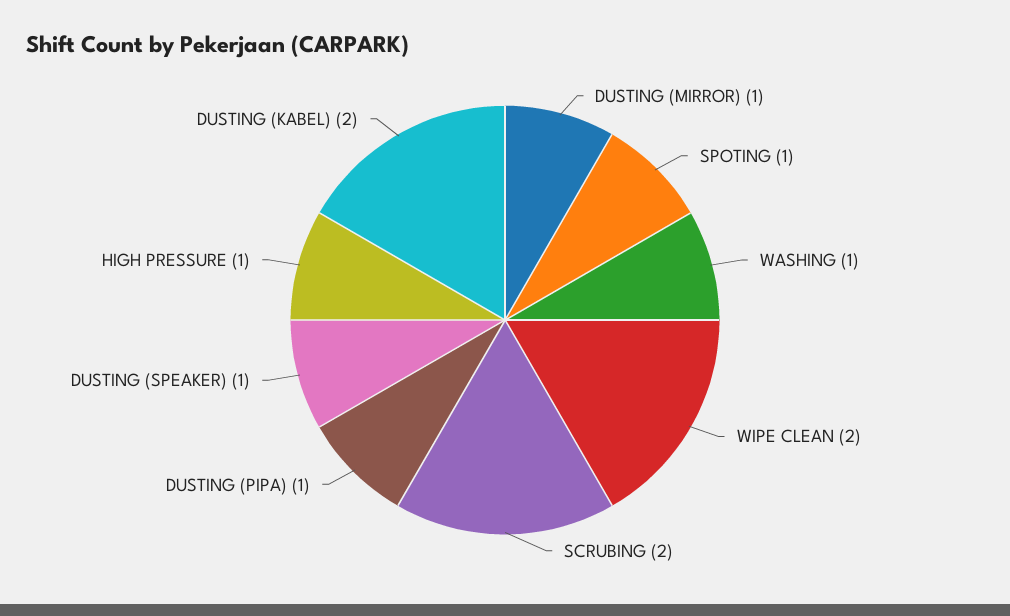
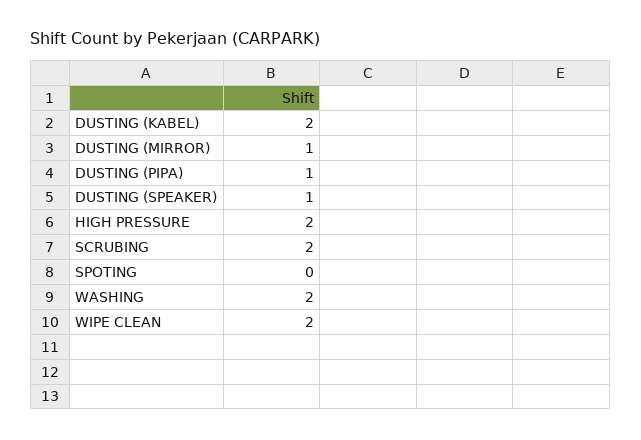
SPOTING: 1 -> 0
WASHING: 1 -> 2
HIGH PRESSURE: 1 -> 2

